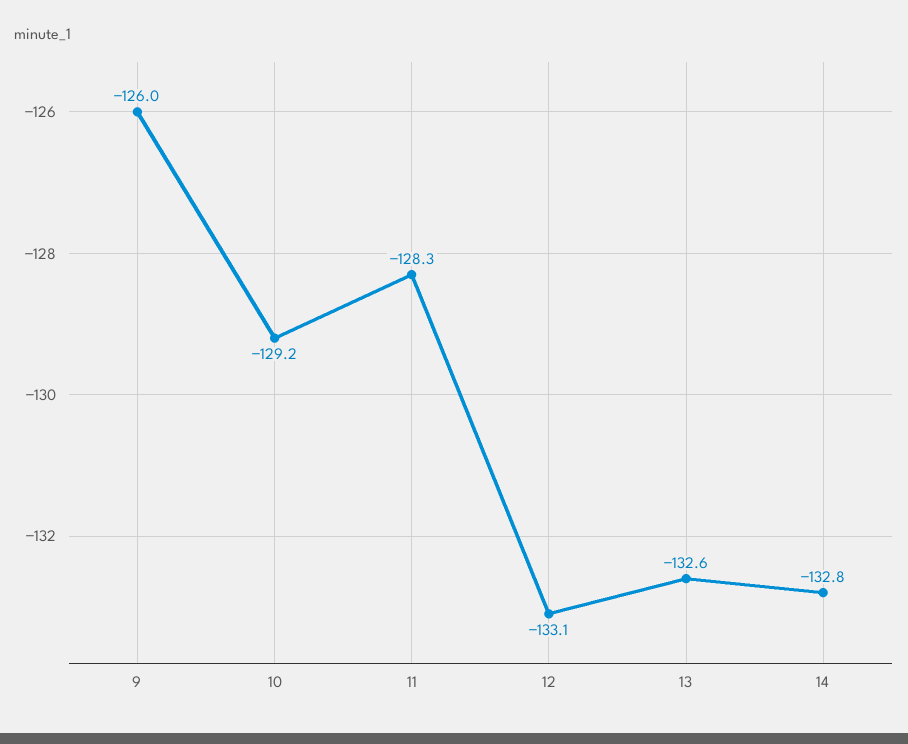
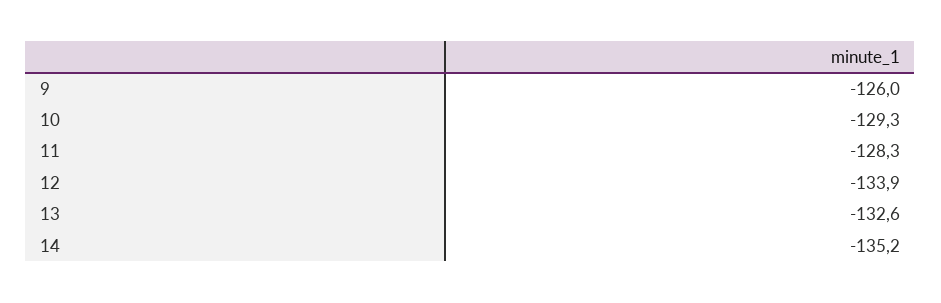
10: -129.2 -> -129.3
12: -133.1 -> -133.9
14: -132.8 -> -135.2

